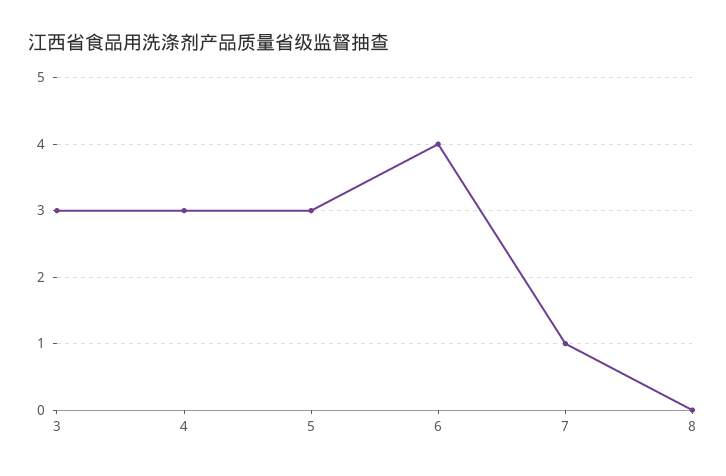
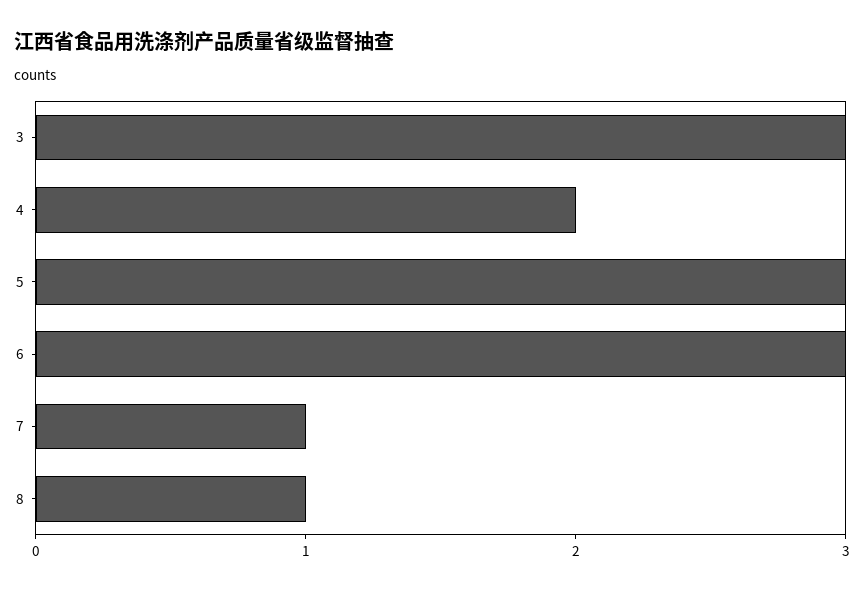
4: 3 -> 2
6: 4 -> 3
8: 0 -> 1

